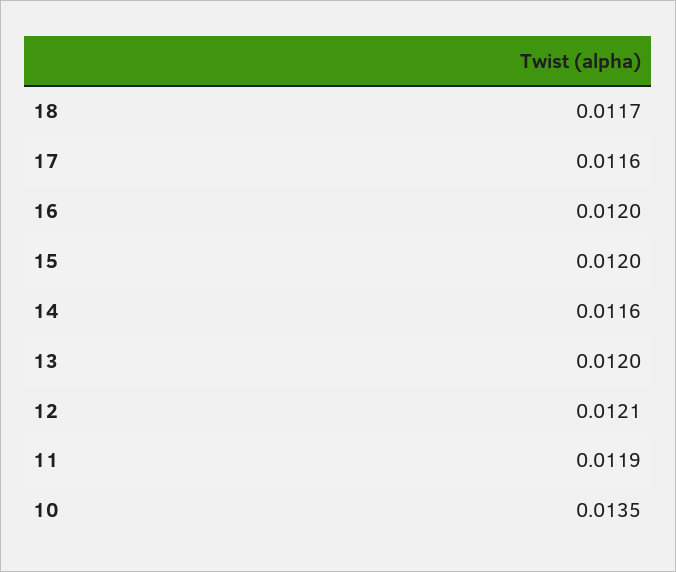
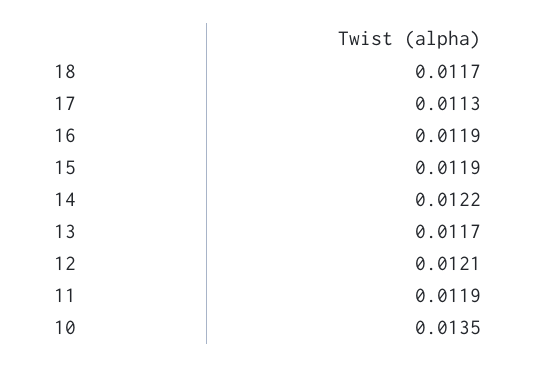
17: 0.0116 -> 0.0113
16: 0.012 -> 0.0119
15: 0.012 -> 0.0119
14: 0.0116 -> 0.0122
13: 0.012 -> 0.0117

